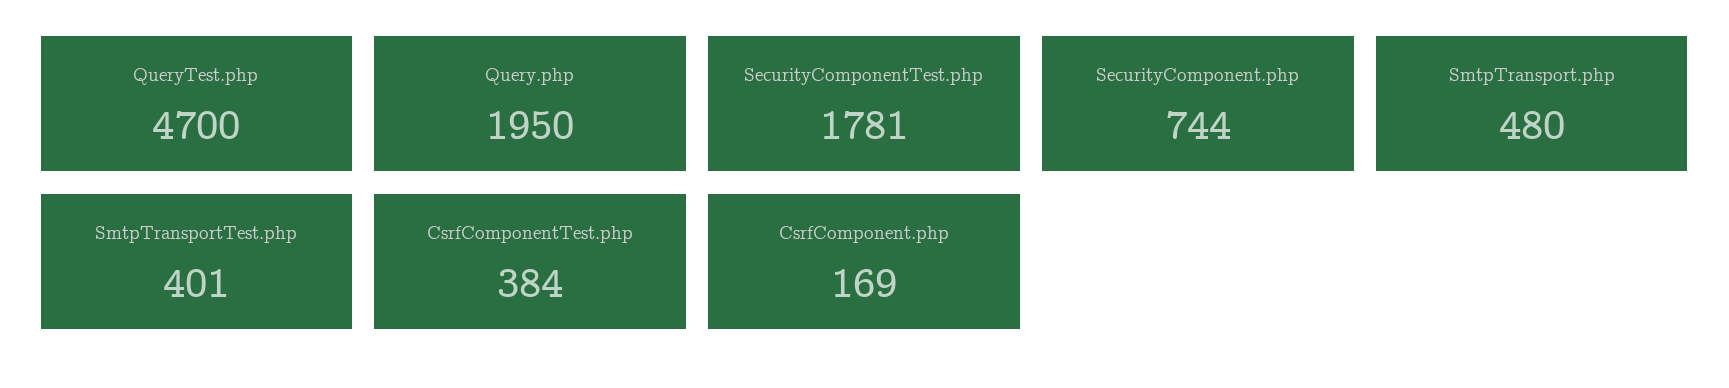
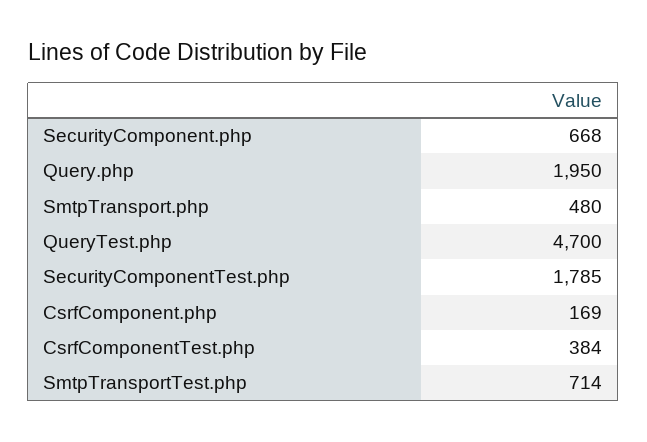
SecurityComponentTest.php: 1781 -> 1785
SecurityComponent.php: 744 -> 668
SmtpTransportTest.php: 401 -> 714

